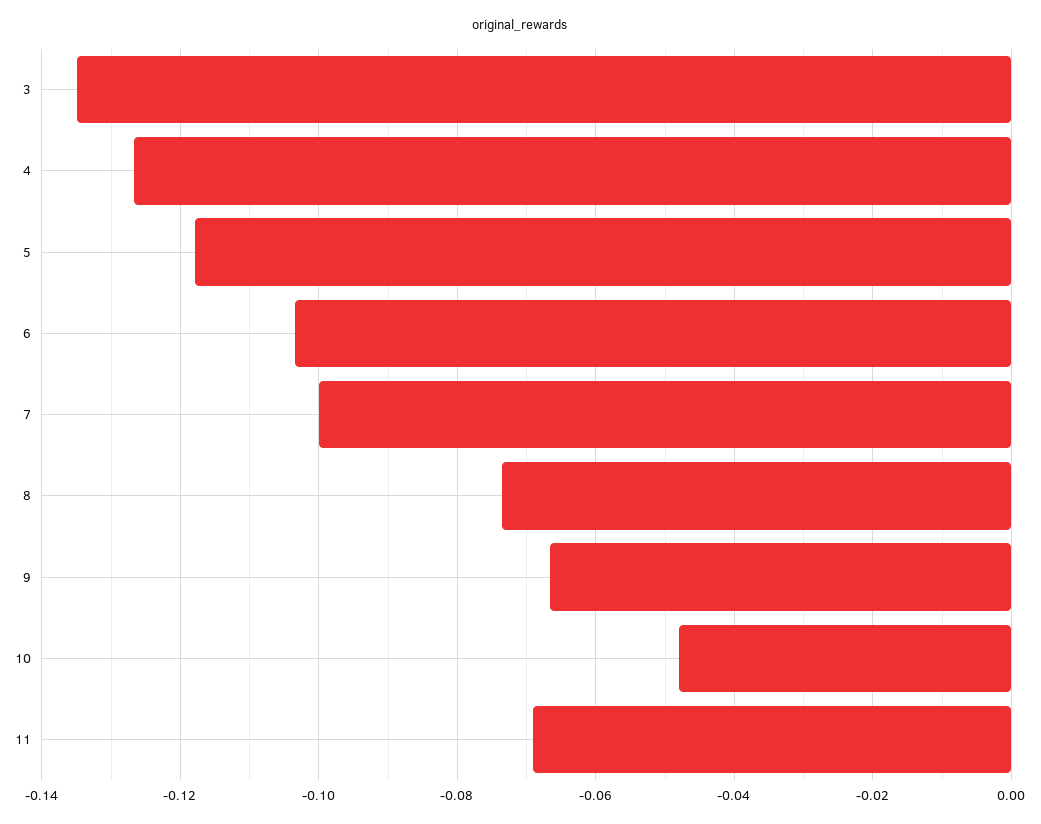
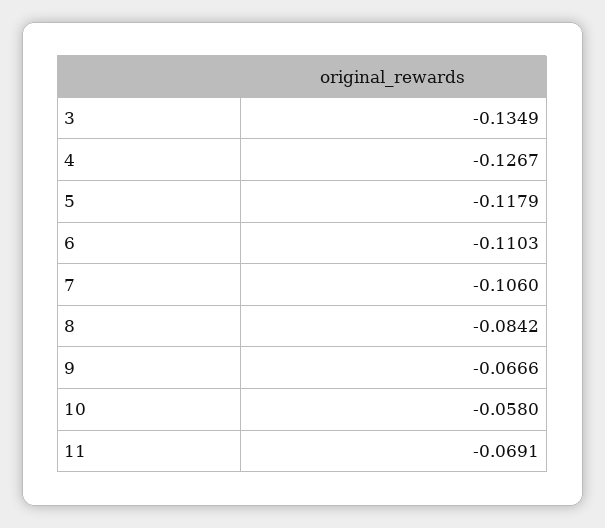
6: -0.104 -> -0.1103
7: -0.1 -> -0.106
8: -0.074 -> -0.0842
10: -0.048 -> -0.058

